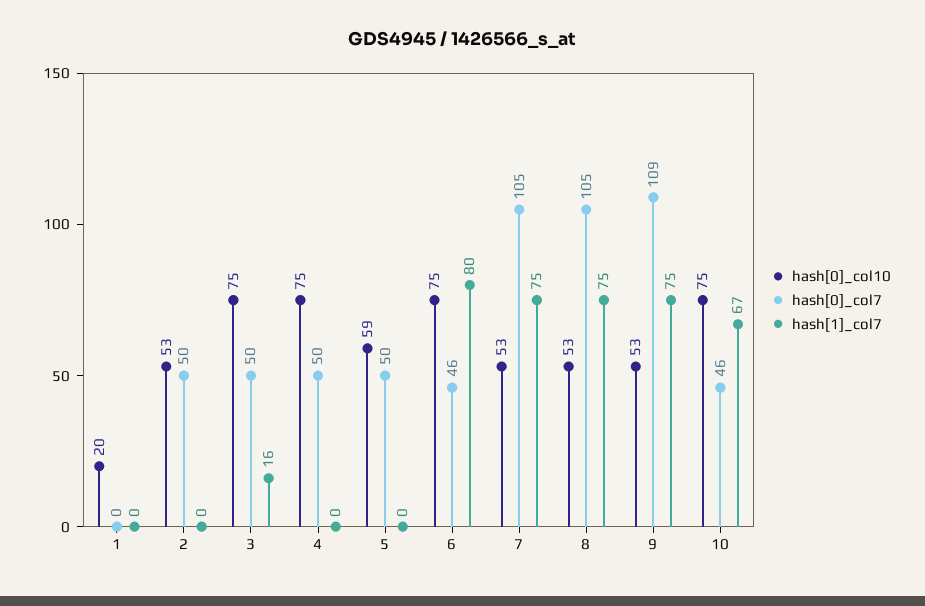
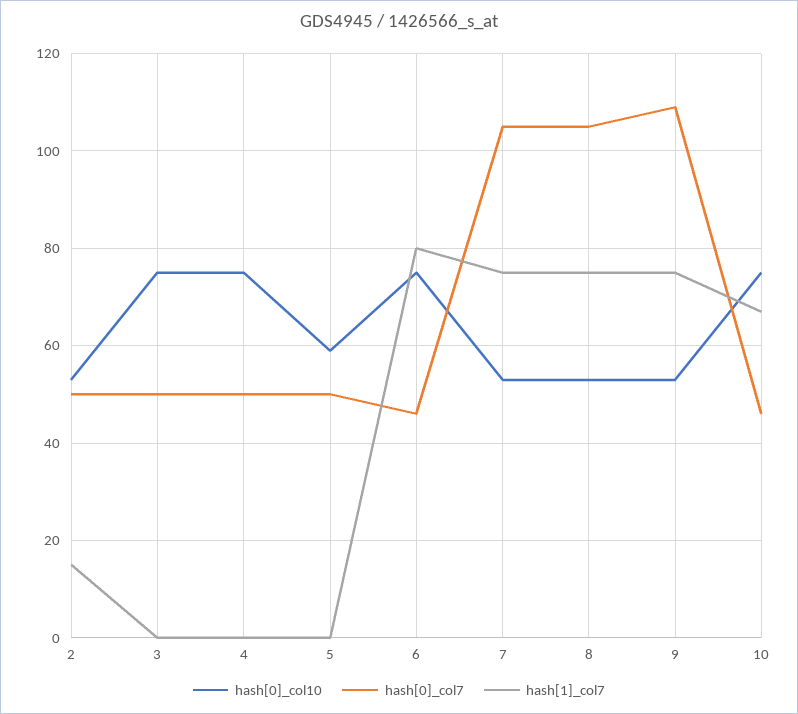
hash[0]_col10, 1: 20 -> none
hash[0]_col7, 1: 0 -> none
hash[1]_col7, 1: 0 -> none
hash[1]_col7, 2: 0 -> 15
hash[1]_col7, 3: 16 -> 0

